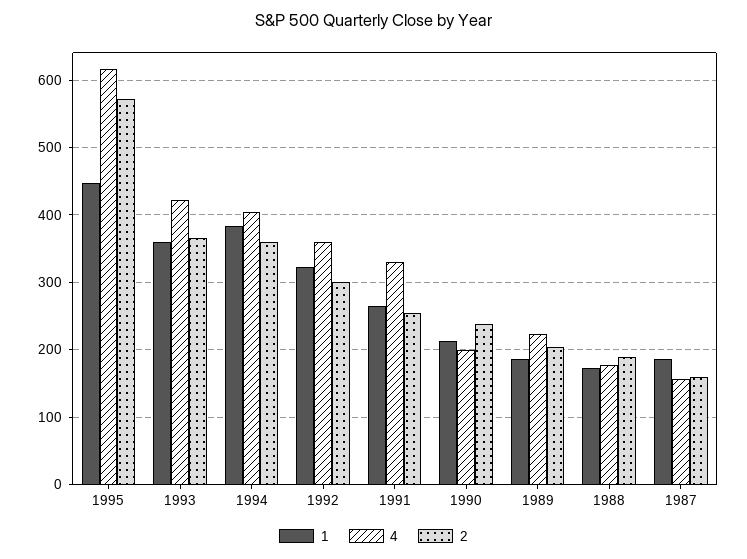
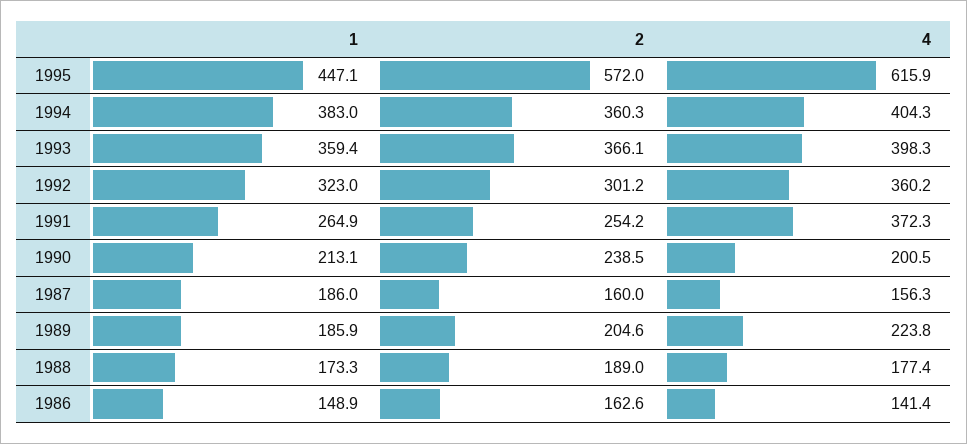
4, 1993: 420 -> 398.3
4, 1991: 330 -> 372.3
1, 1986: none -> 148.9
2, 1986: none -> 162.6
4, 1986: none -> 141.4

